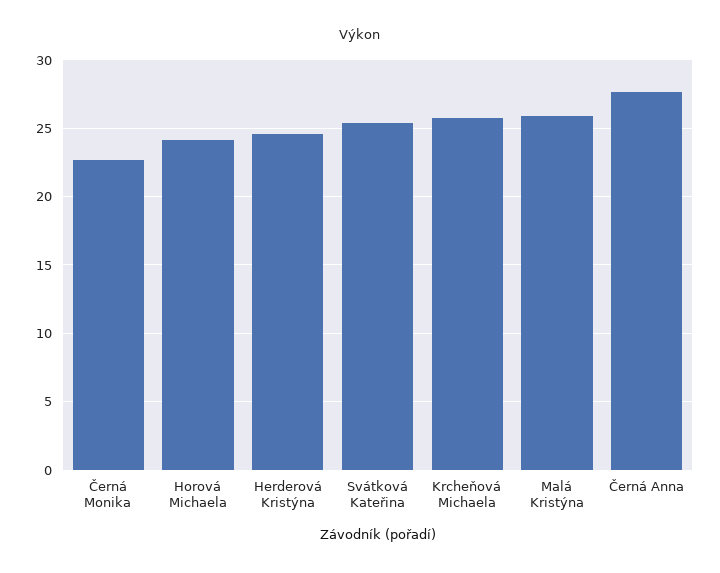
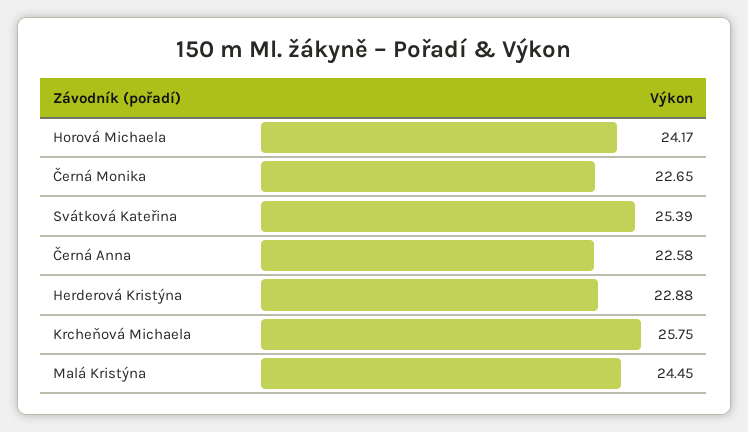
Herderová Kristýna: 24.5 -> 22.88
Malá Kristýna: 26 -> 24.45
Černá Anna: 27.5 -> 22.58

